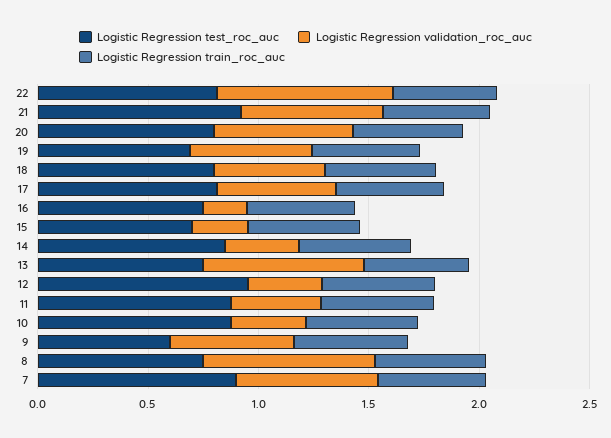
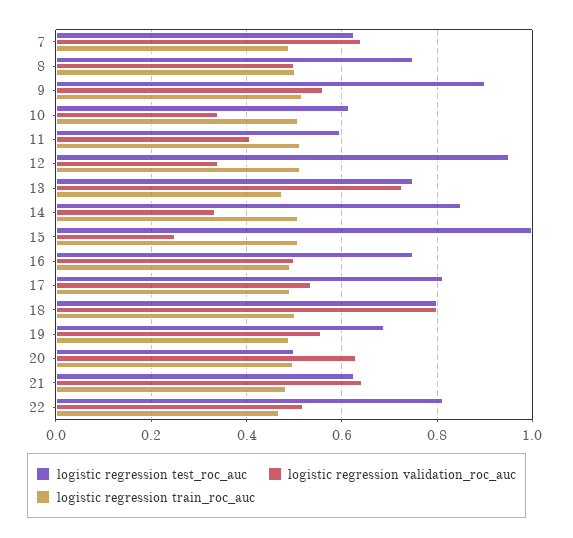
Logistic Regression validation_roc_auc, 22: 0.8 -> 0.52
Logistic Regression test_roc_auc, 21: 0.9 -> 0.62
Logistic Regression test_roc_auc, 20: 0.8 -> 0.5
Logistic Regression validation_roc_auc, 18: 0.5 -> 0.8
Logistic Regression validation_roc_auc, 16: 0.2 -> 0.5
Logistic Regression test_roc_auc, 15: 0.7 -> 1
Logistic Regression test_roc_auc, 11: 0.9 -> 0.6
Logistic Regression test_roc_auc, 10: 0.9 -> 0.62
Logistic Regression test_roc_auc, 9: 0.6 -> 0.9
Logistic Regression validation_roc_auc, 8: 0.8 -> 0.5
Logistic Regression test_roc_auc, 7: 0.9 -> 0.62

